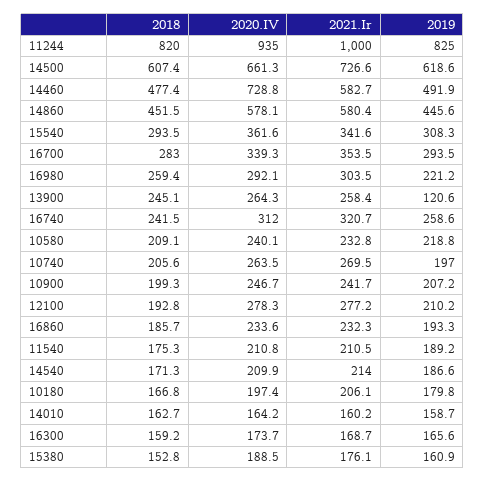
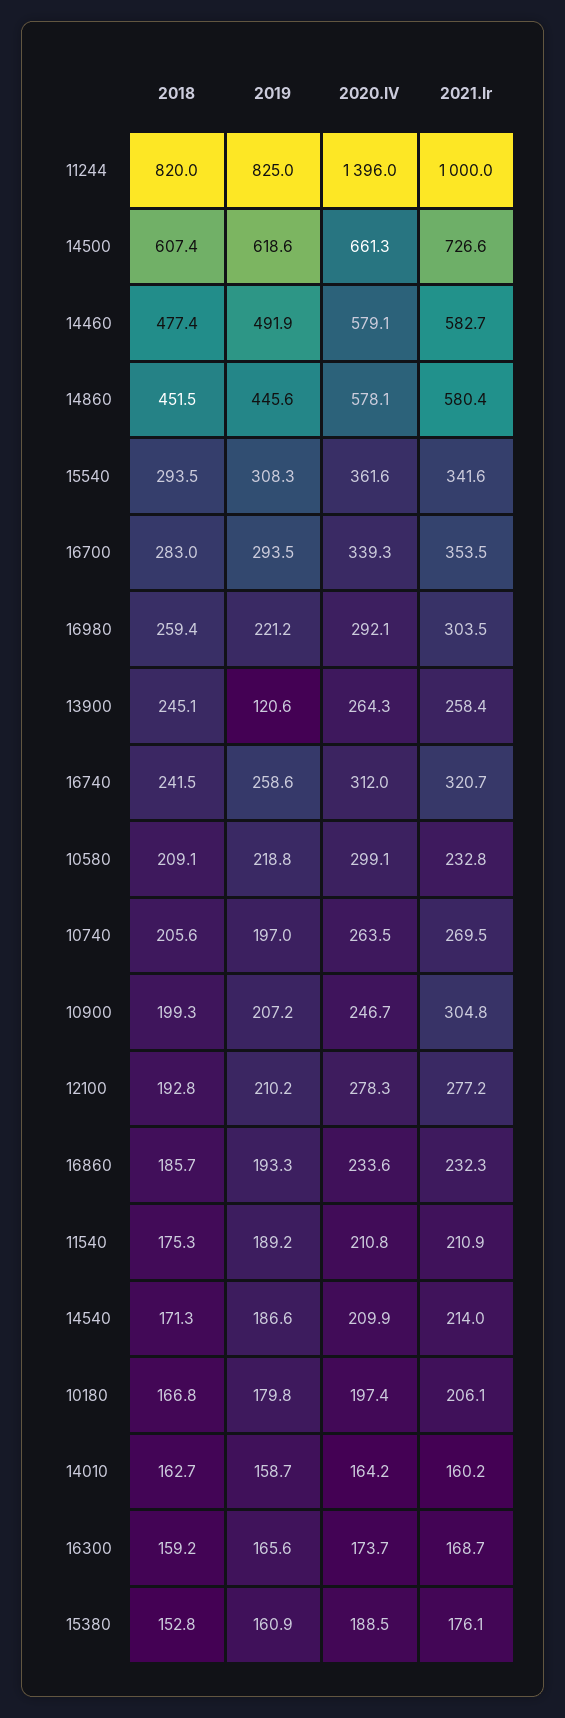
2020.IV, 11244: 935 -> 1396
2020.IV, 14460: 728.8 -> 579.1
2020.IV, 10580: 240.1 -> 299.1
2021.Ir, 10900: 241.7 -> 304.8
2021.Ir, 11540: 210.5 -> 210.9

